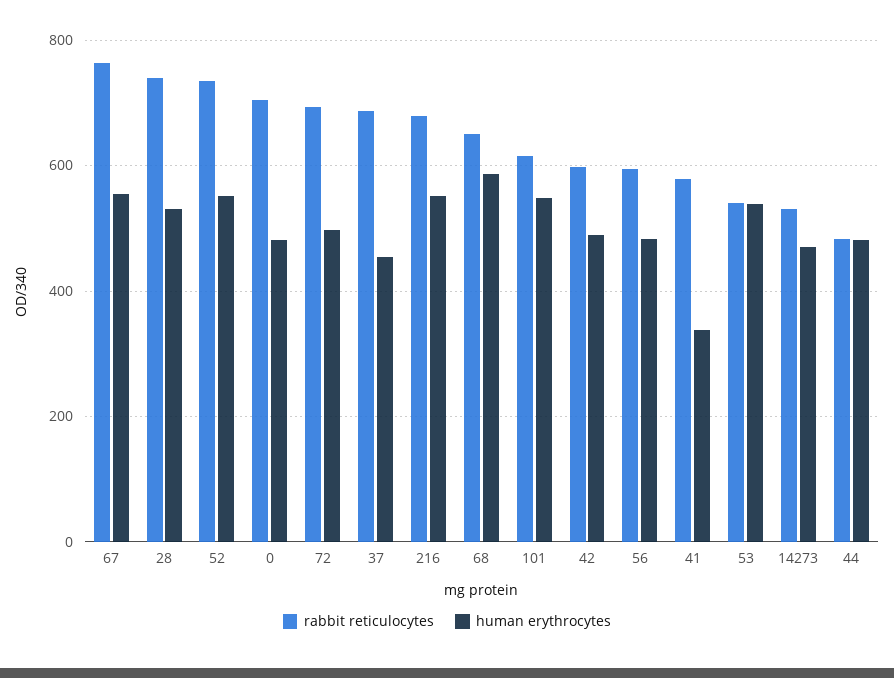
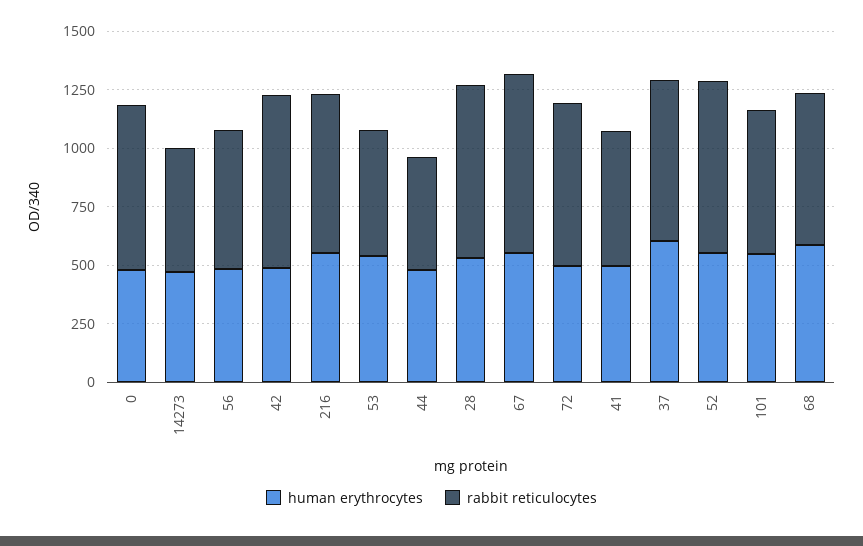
human erythrocytes, 37: 460 -> 600
rabbit reticulocytes, 42: 600 -> 750
human erythrocytes, 41: 340 -> 500

